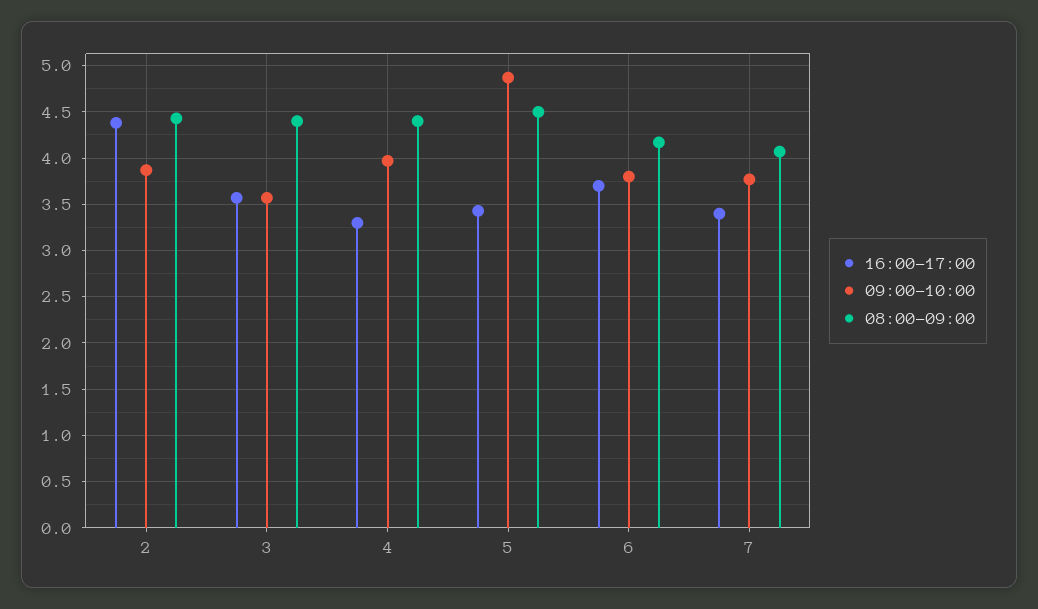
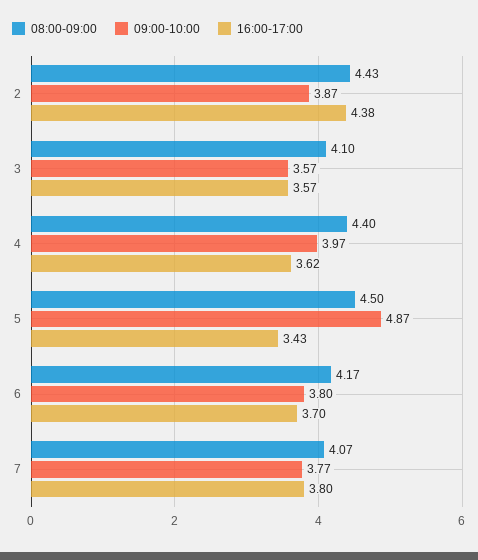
08:00-09:00, 3: 4.4 -> 4.1
16:00-17:00, 4: 3.3 -> 3.62
16:00-17:00, 7: 3.4 -> 3.8

